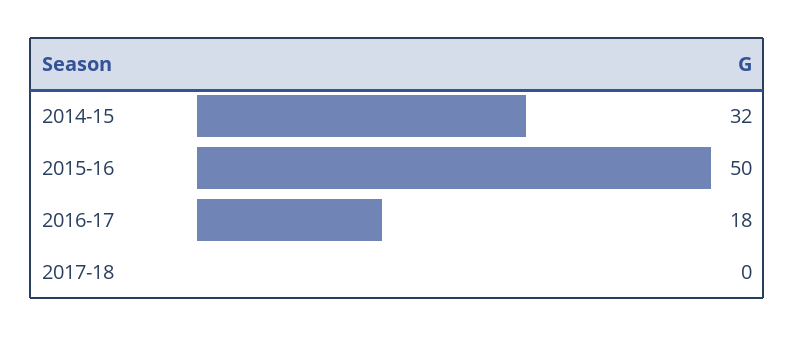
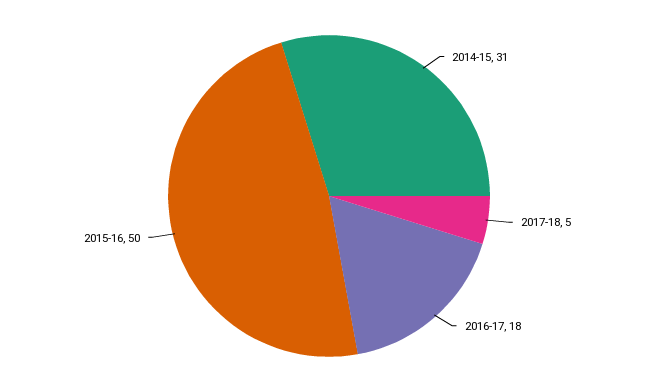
2014-15: 32 -> 31
2017-18: 0 -> 5

